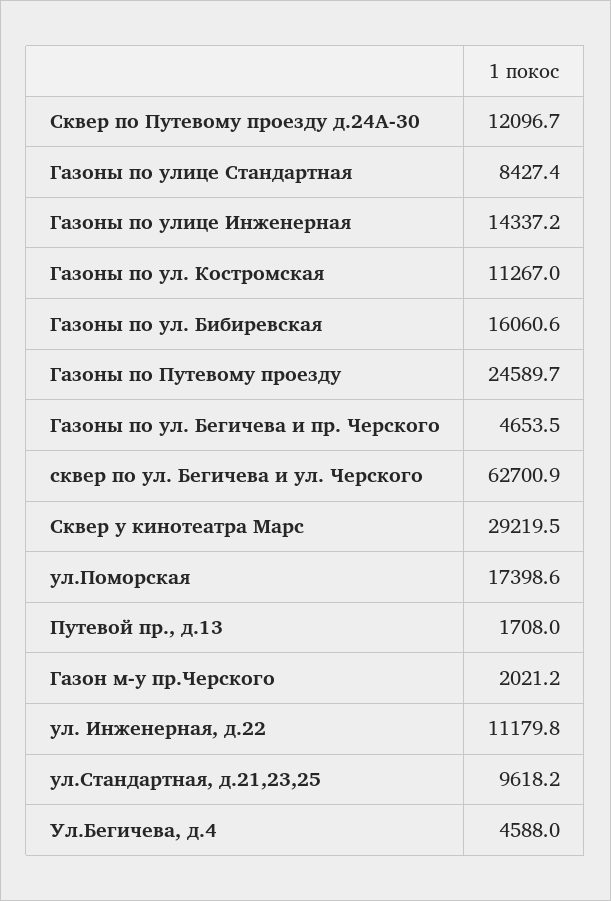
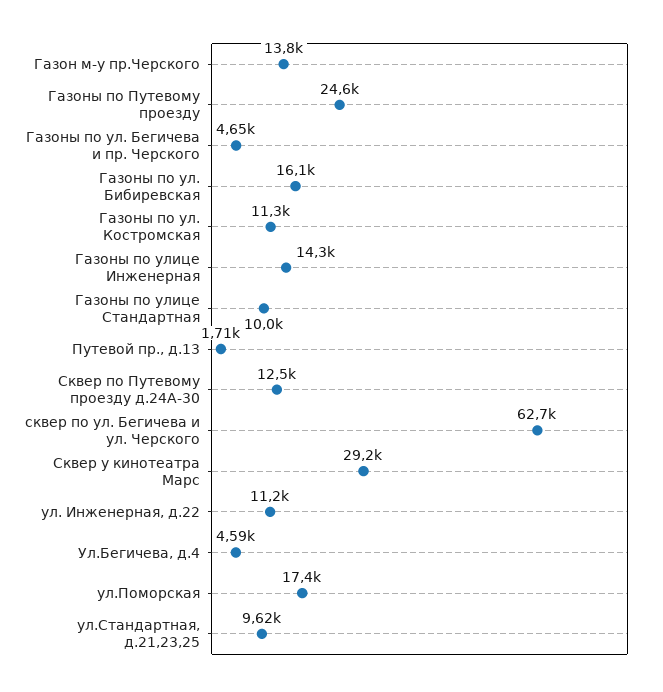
Сквер по Путевому проезду д.24А-30: 12096.7 -> 12500
Газоны по улице Стандартная: 8427.4 -> 10000
Газон м-у пр.Черского: 2021.2 -> 13800

